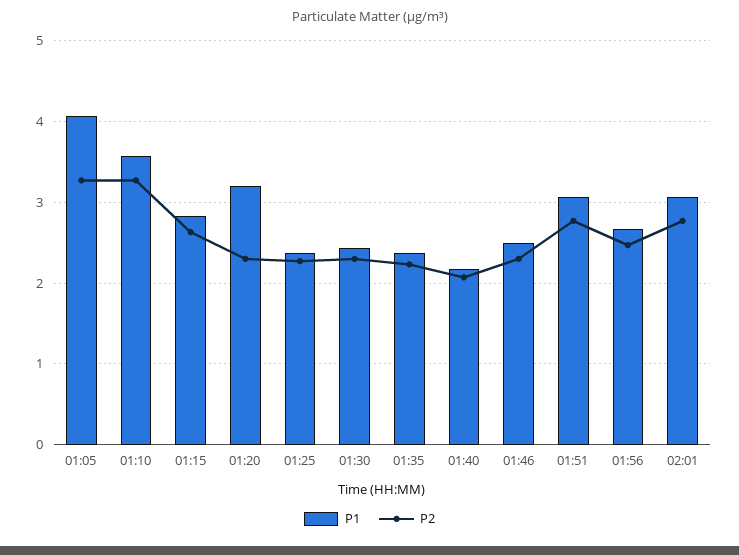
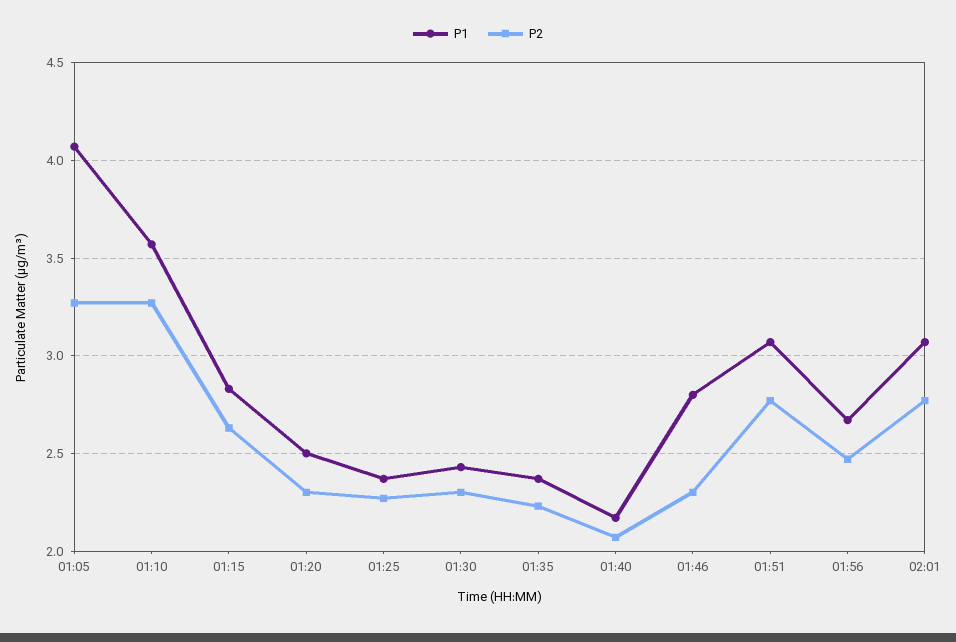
P1, 01:20: 3.2 -> 2.5
P1, 01:46: 2.5 -> 2.8

